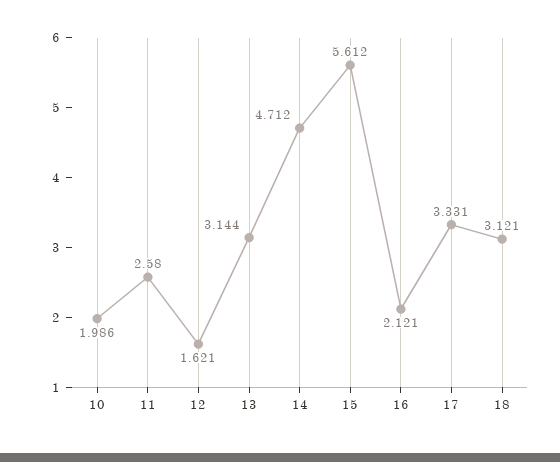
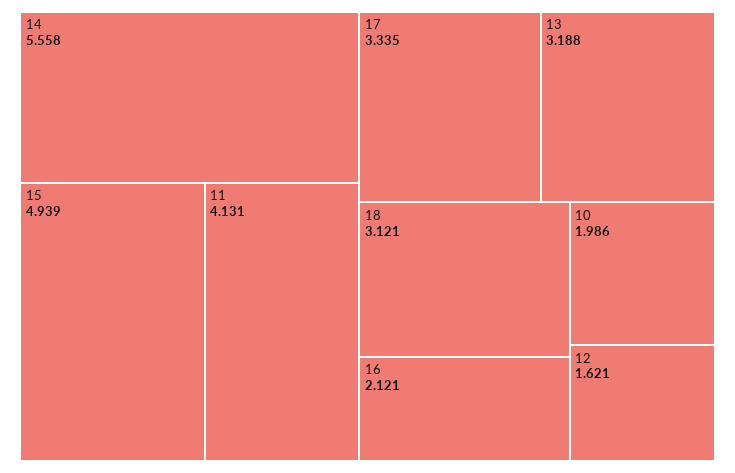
11: 2.58 -> 4.131
13: 3.144 -> 3.188
14: 4.712 -> 5.558
15: 5.612 -> 4.939
17: 3.331 -> 3.335

